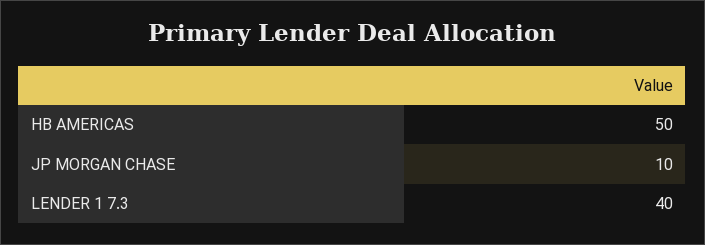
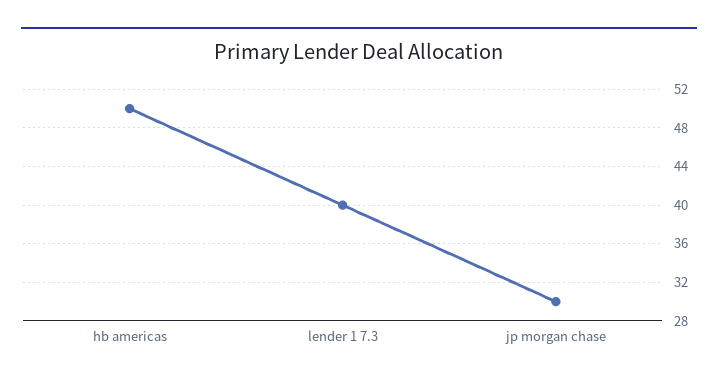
JP MORGAN CHASE: 10 -> 30

